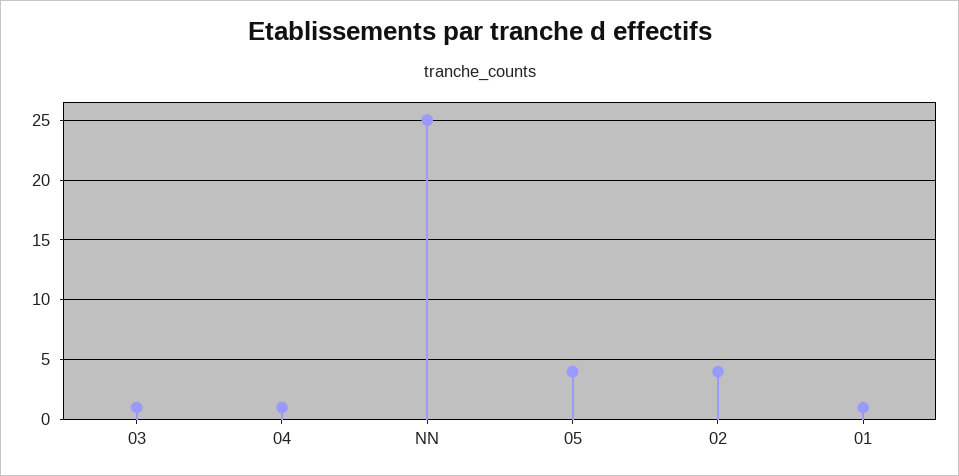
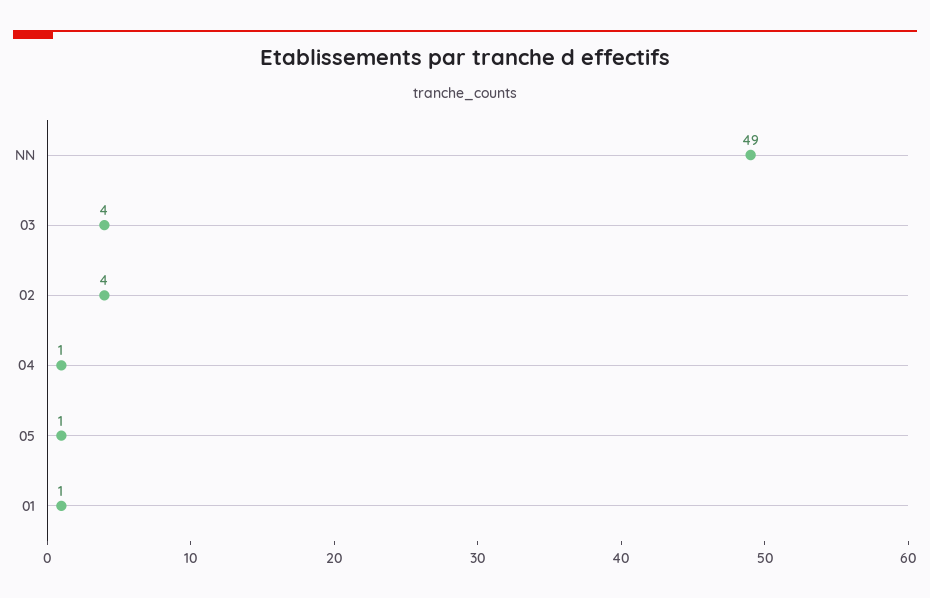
03: 1 -> 4
NN: 25 -> 49
05: 4 -> 1

